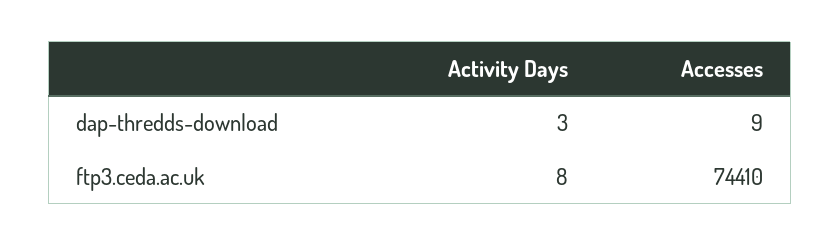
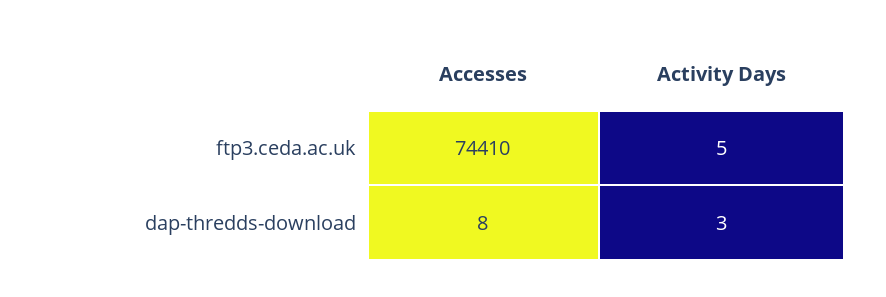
Accesses, dap-thredds-download: 9 -> 8
Activity Days, ftp3.ceda.ac.uk: 8 -> 5

